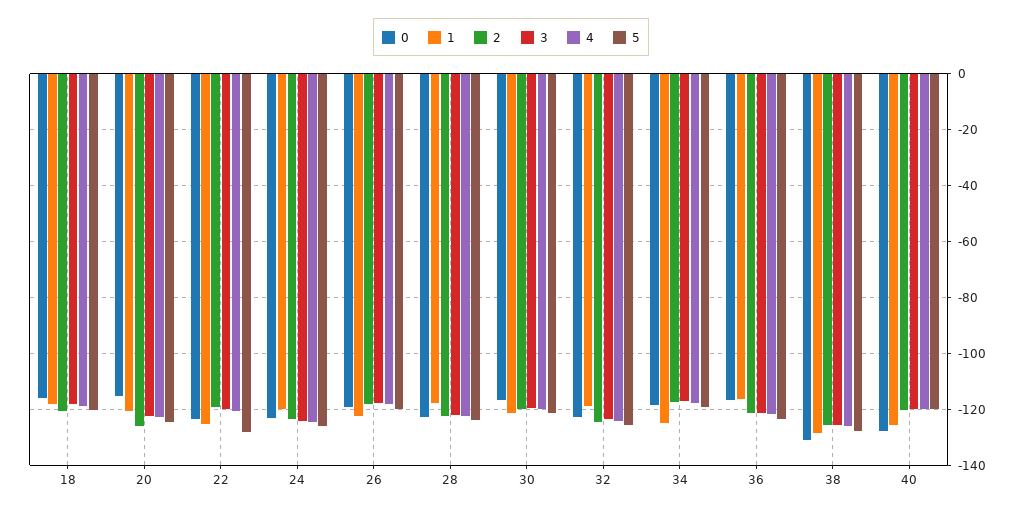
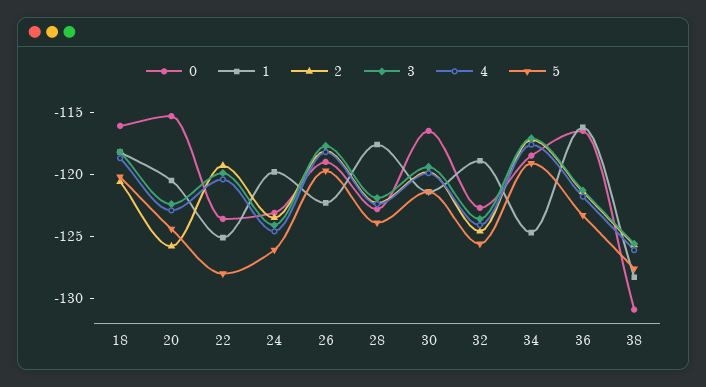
0, 40: -127.5 -> none
1, 40: -125 -> none
2, 40: -120 -> none
3, 40: -120 -> none
4, 40: -120 -> none
5, 40: -120 -> none

